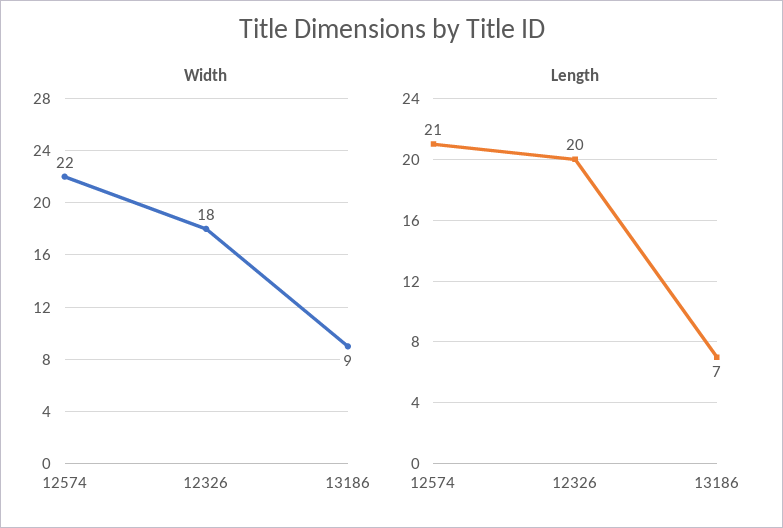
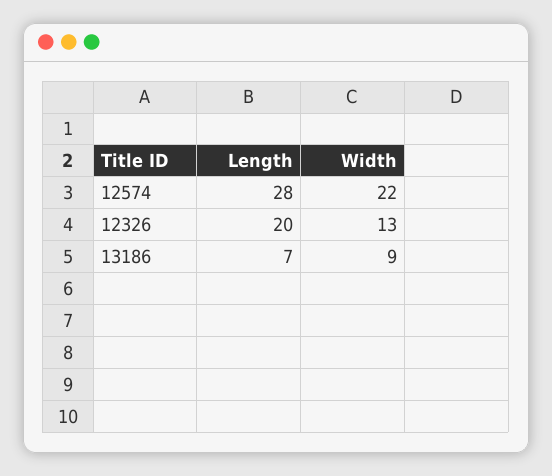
Width, 12326: 18 -> 13
Length, 12574: 21 -> 28

